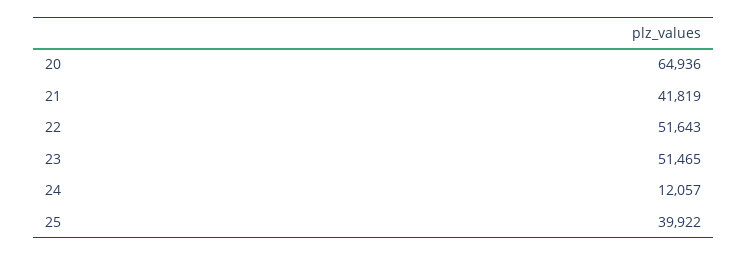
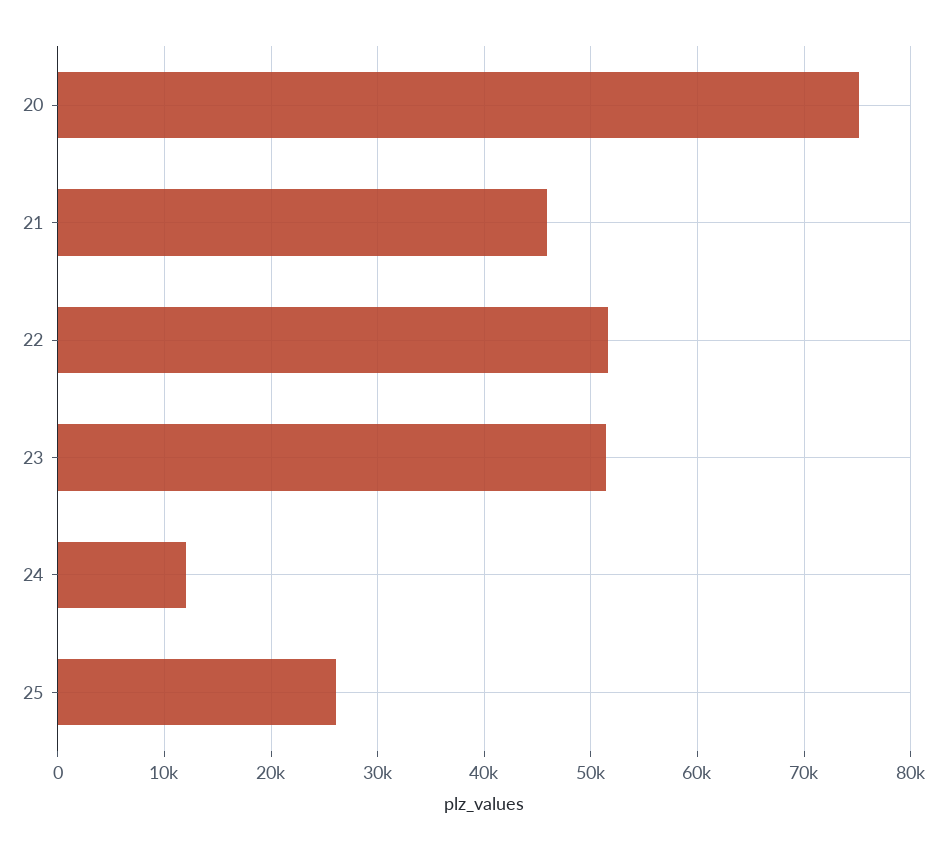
20: 64936 -> 75000
21: 41819 -> 46000
25: 39922 -> 26000

